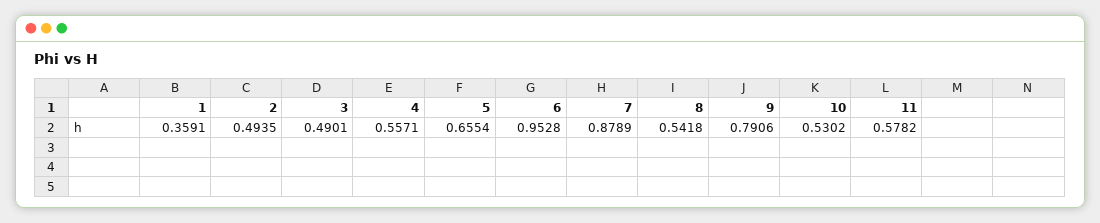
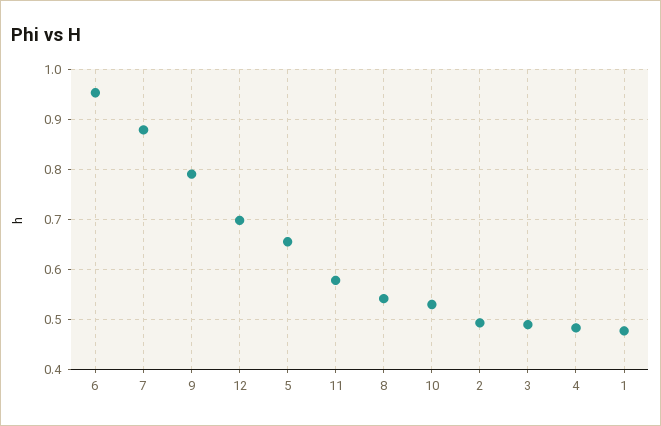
1: 0.3591 -> 0.48
4: 0.5571 -> 0.48
12: none -> 0.7

